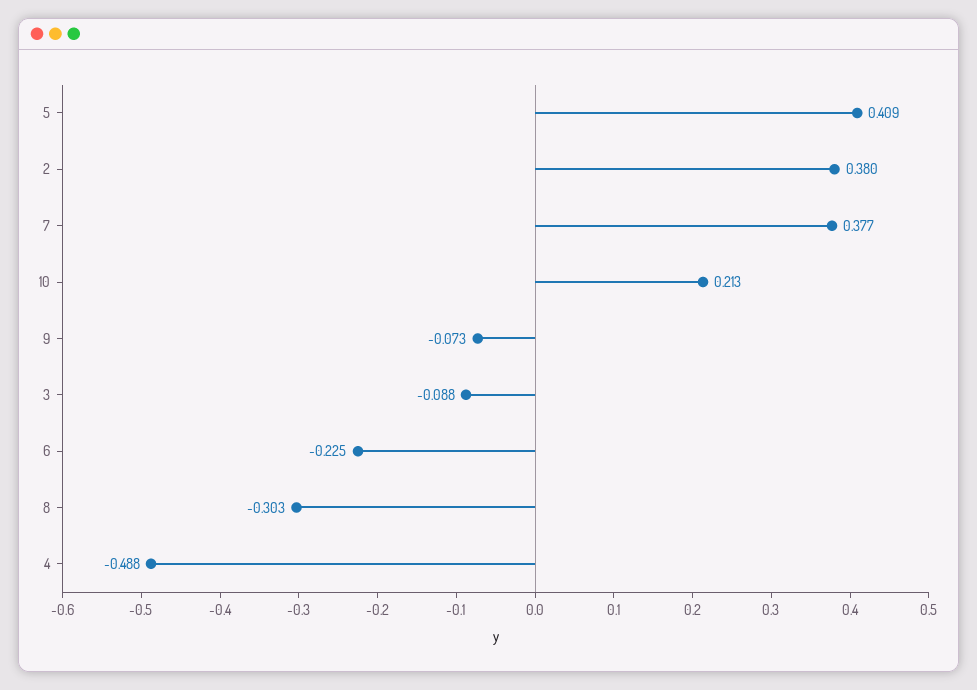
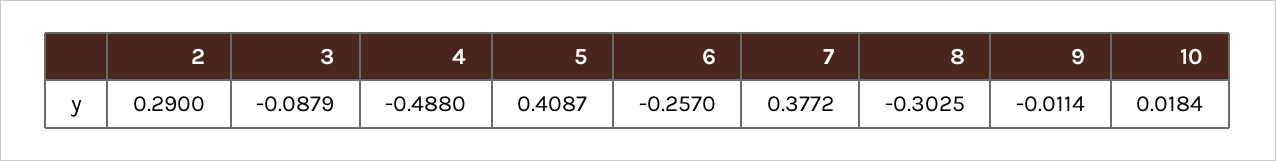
2: 0.38 -> 0.29
10: 0.213 -> 0.0184
9: -0.073 -> -0.0114
6: -0.225 -> -0.257

